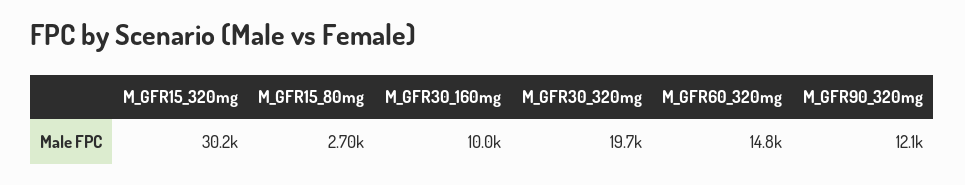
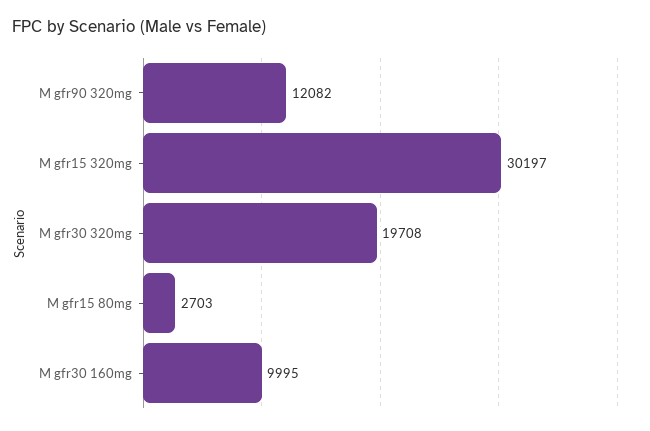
M_GFR60_320mg: 14800 -> none

